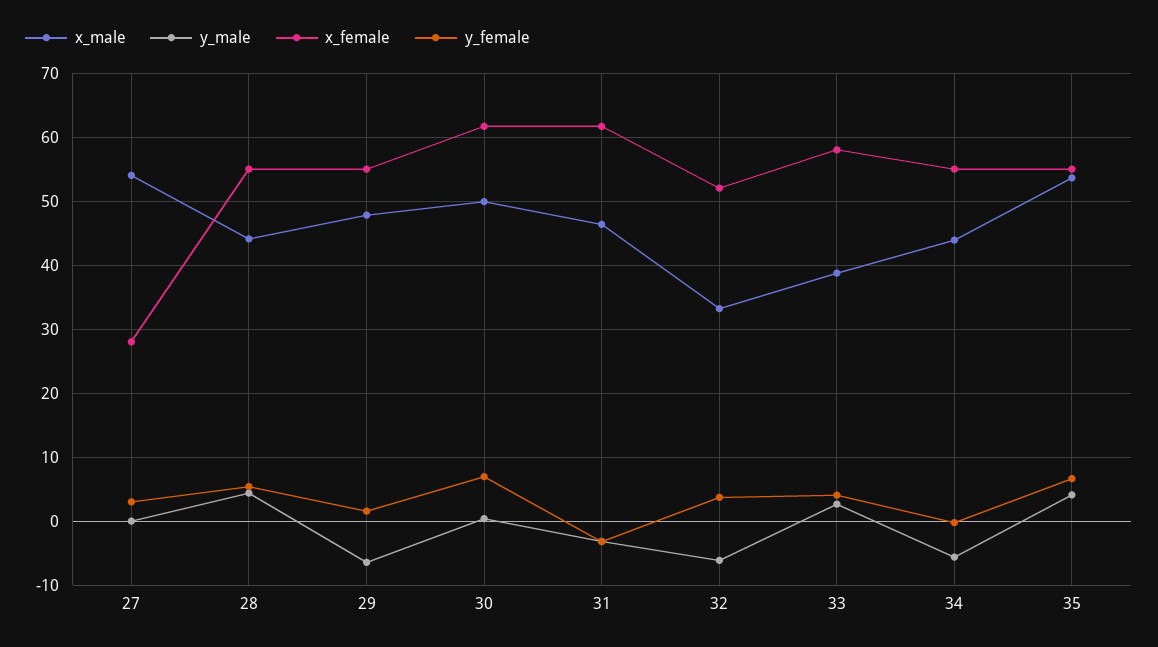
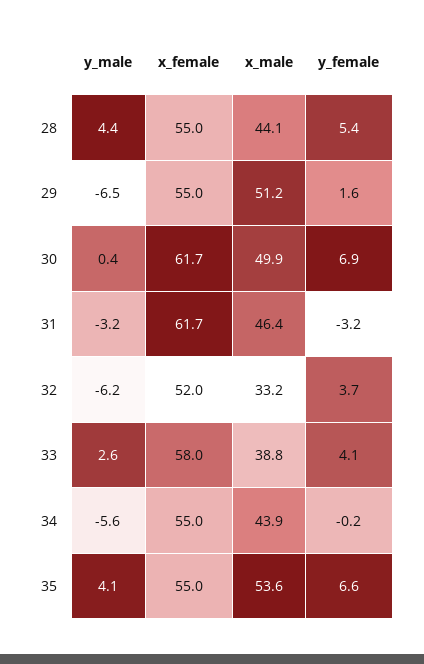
x_male, 27: 54 -> none
y_male, 27: 0 -> none
x_female, 27: 28 -> none
y_female, 27: 3 -> none
x_male, 29: 48 -> 51.2

